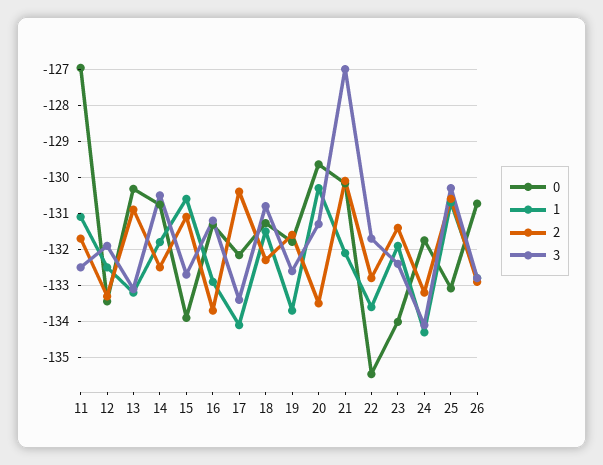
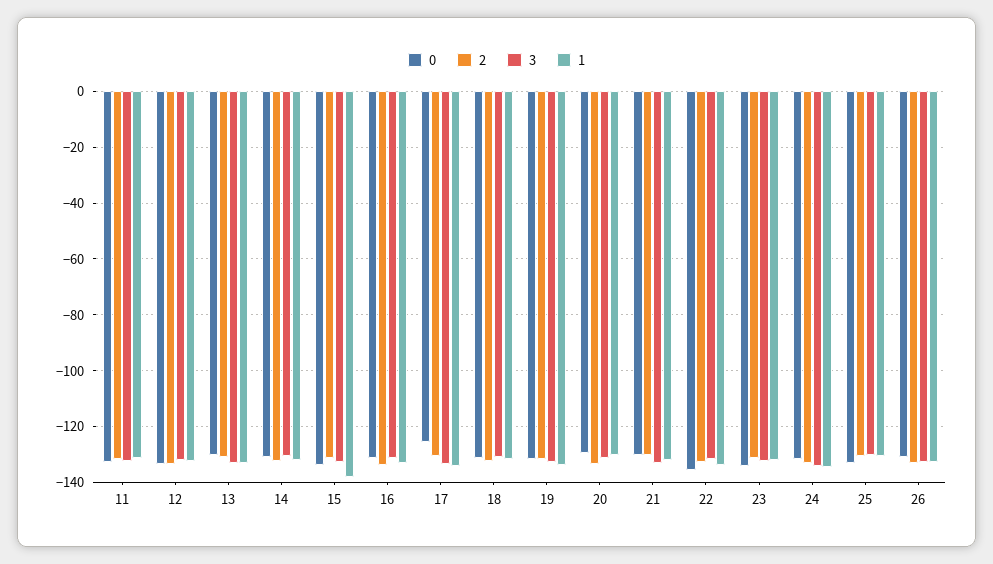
0, 11: -127 -> -132.5
1, 15: -130.6 -> -137.5
0, 17: -132.2 -> -125
3, 21: -127 -> -132.5

